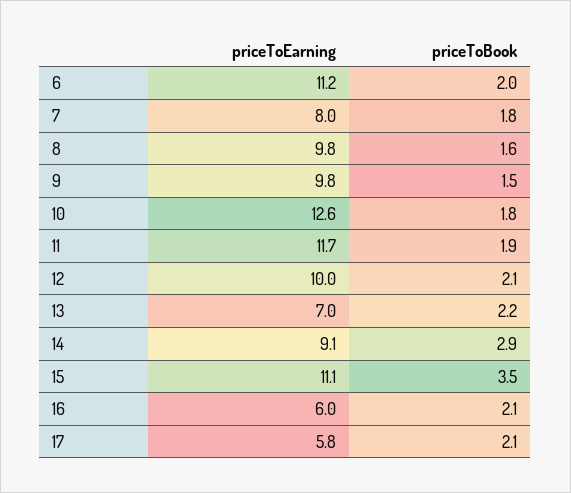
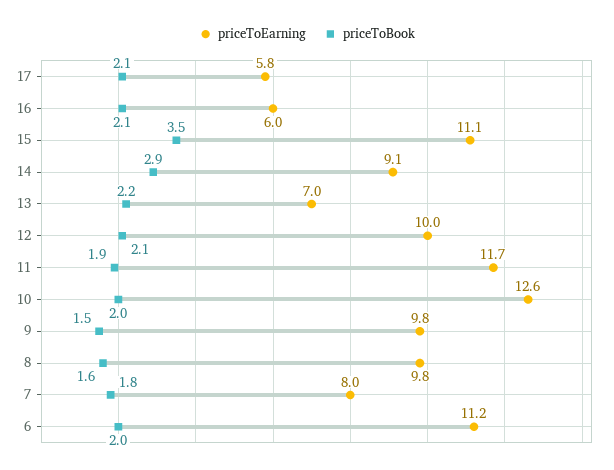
priceToBook, 10: 1.8 -> 2

